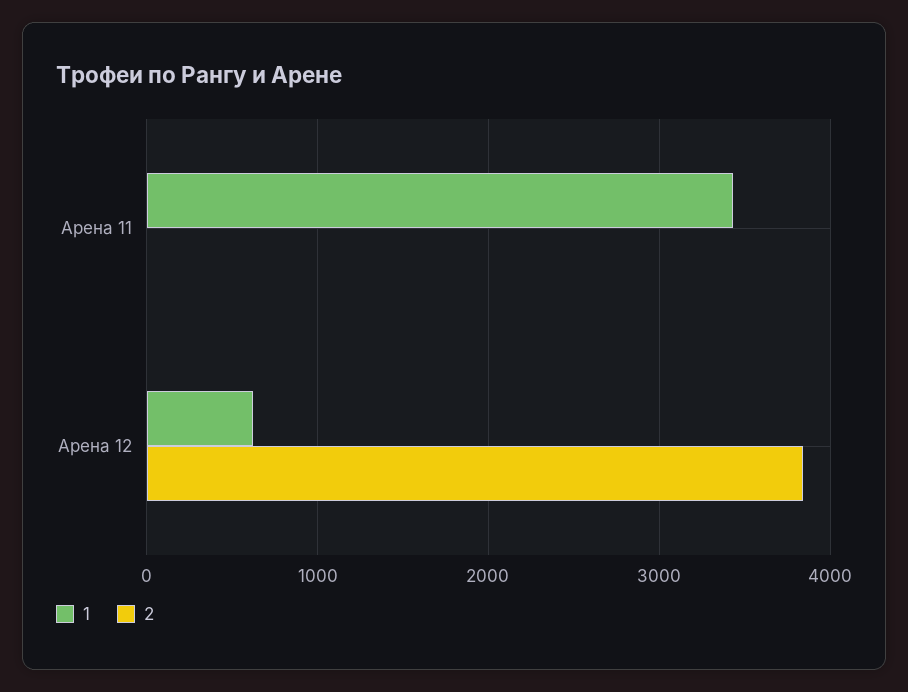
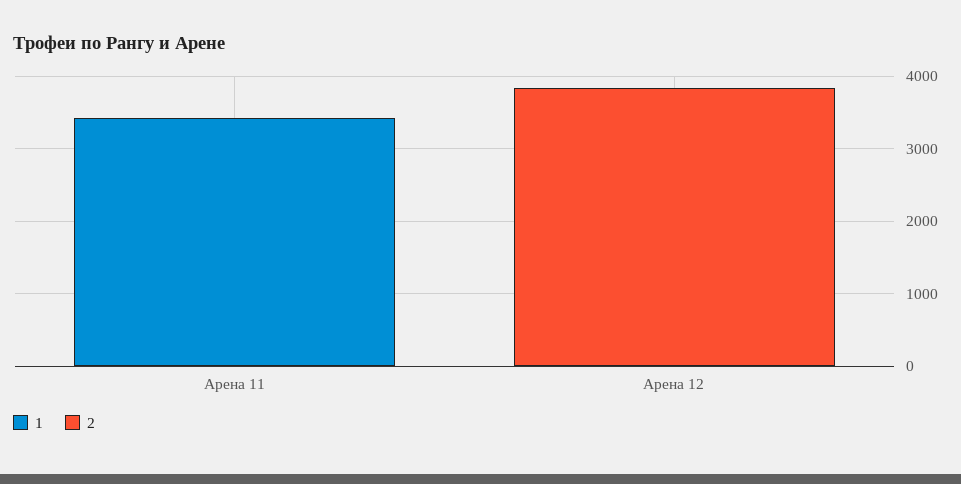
1, Арена 12: 600 -> 0

